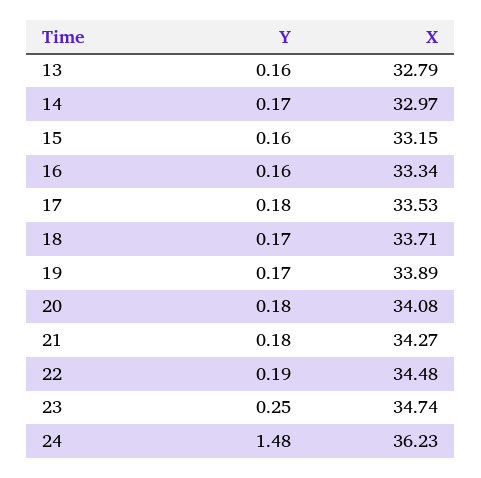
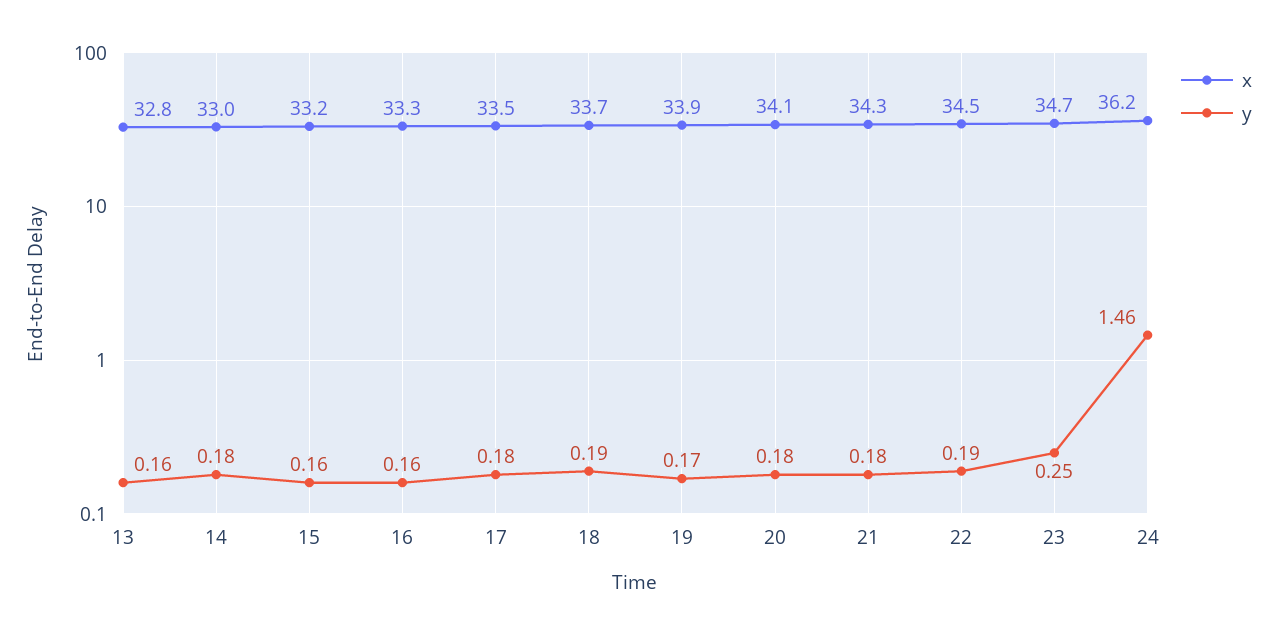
Y, 14: 0.17 -> 0.18
Y, 18: 0.17 -> 0.19
Y, 24: 1.48 -> 1.46

